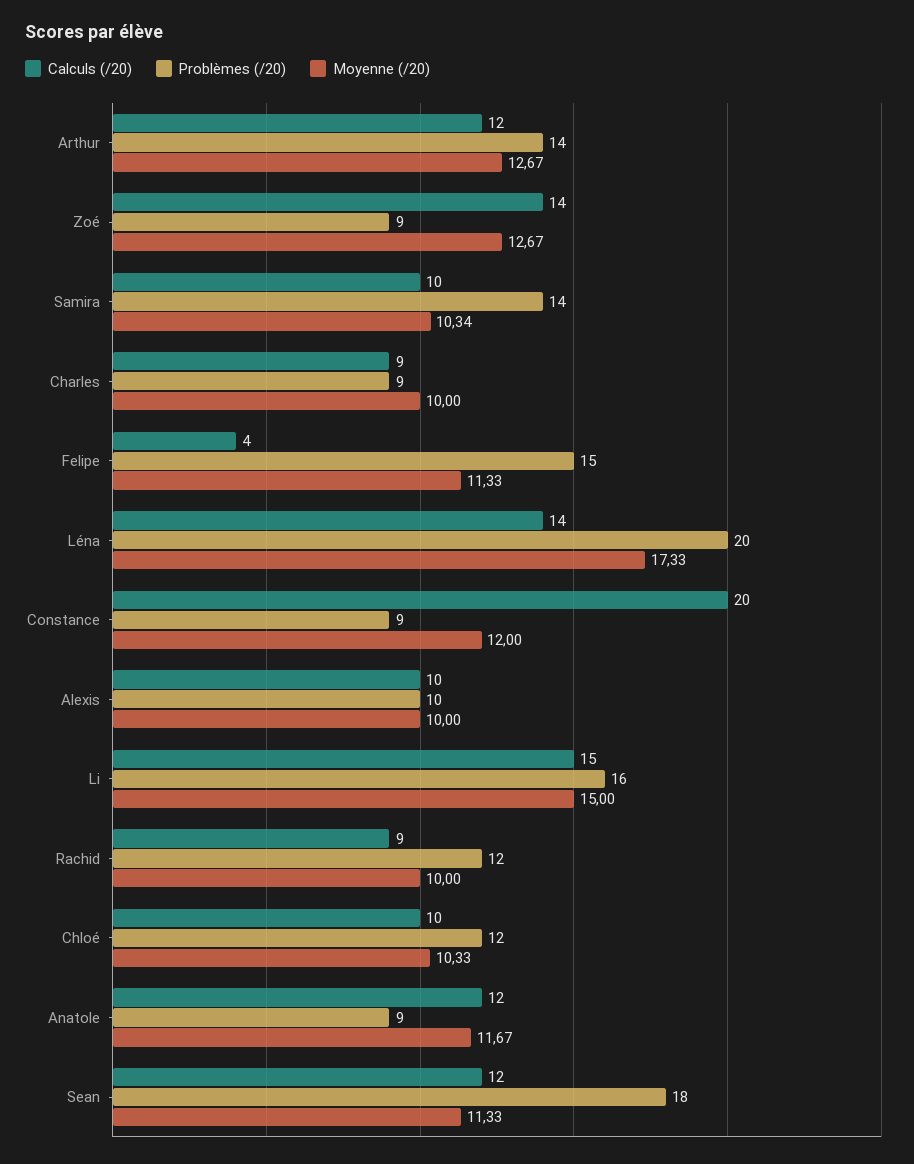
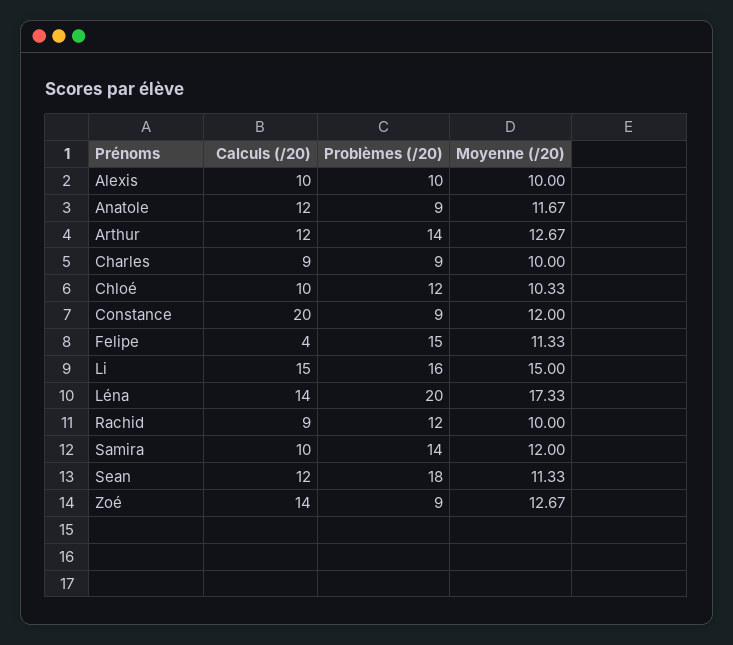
Moyenne (/20), Samira: 10.34 -> 12

